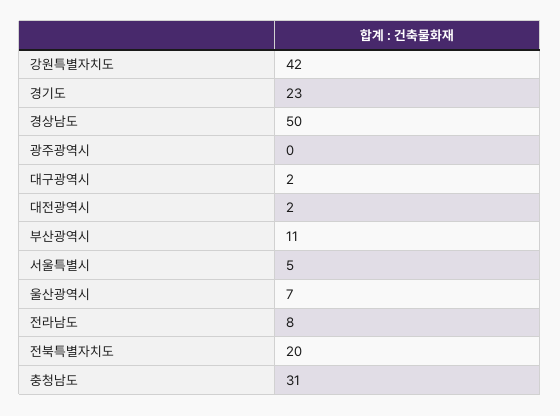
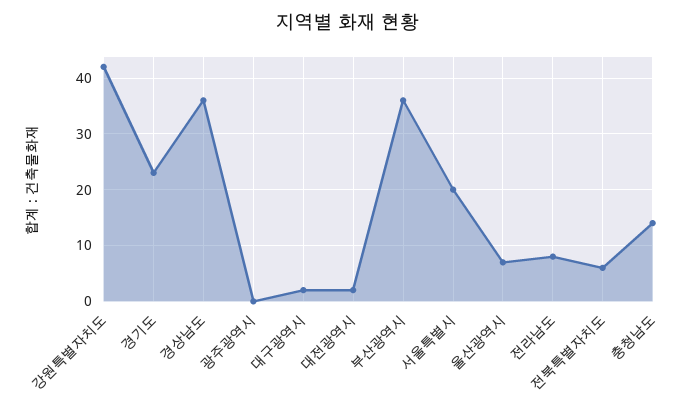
경상남도: 50 -> 35
부산광역시: 11 -> 35
서울특별시: 5 -> 20
전북특별자치도: 20 -> 5
충청남도: 31 -> 15

